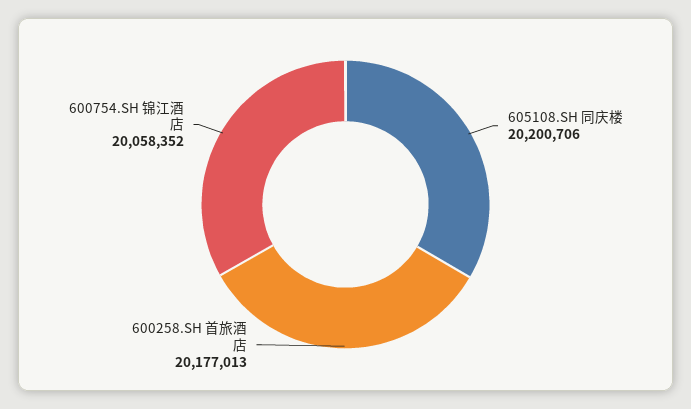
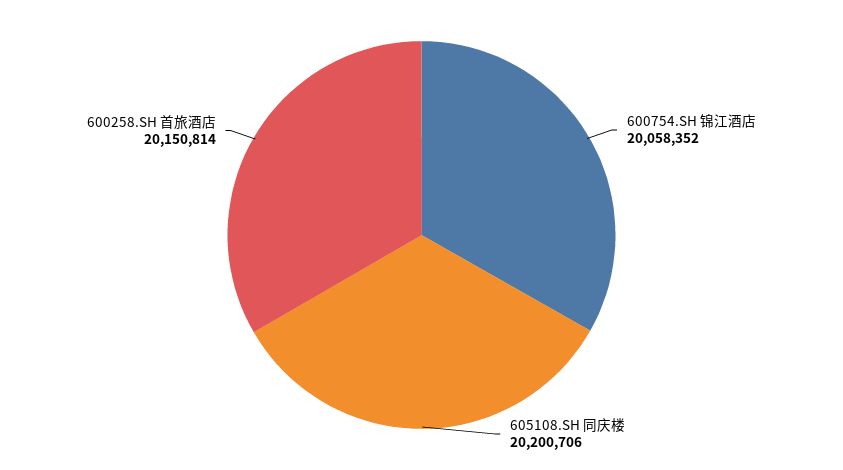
600258.SH 首旅酒店: 20177013 -> 20150814

